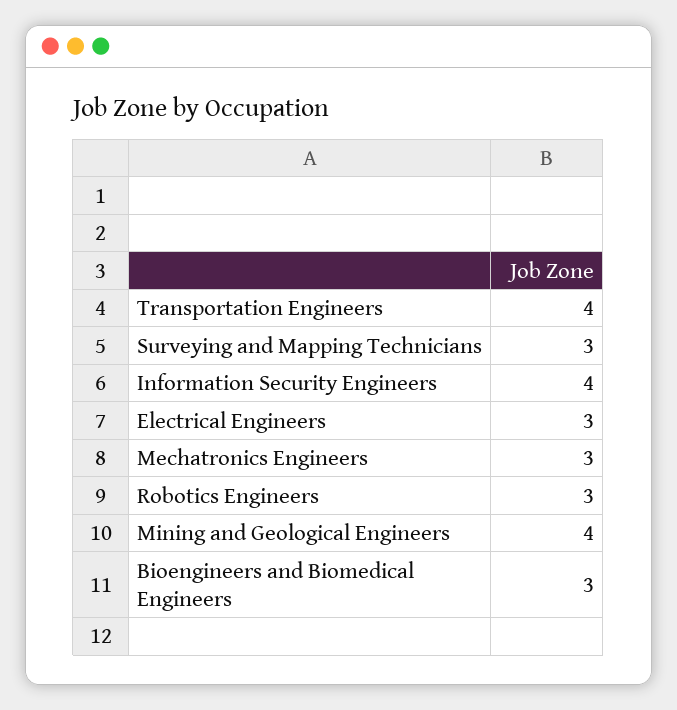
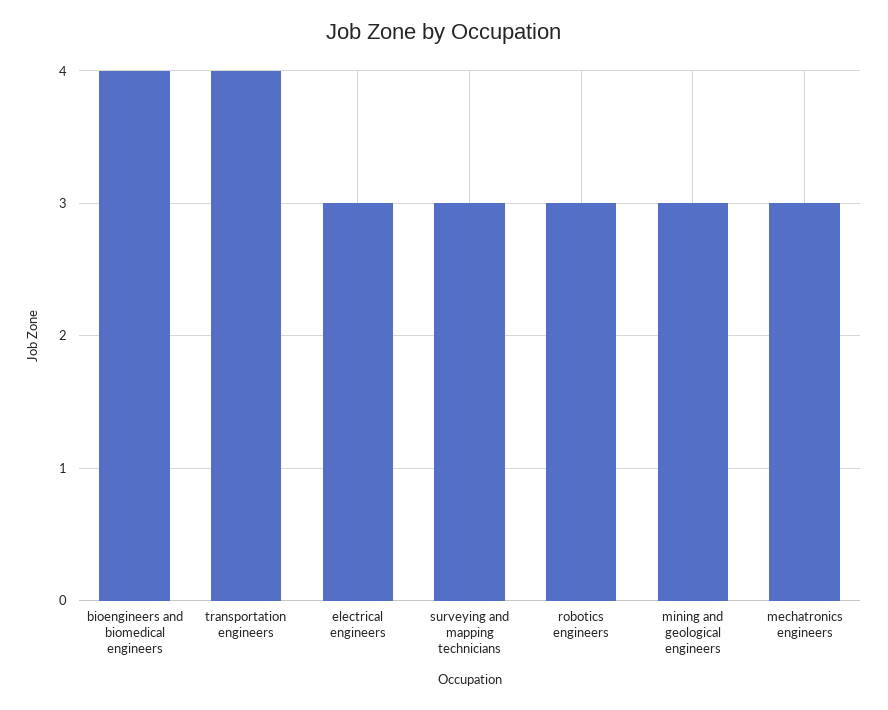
Information Security Engineers: 4 -> none
Mining and Geological Engineers: 4 -> 3
Bioengineers and Biomedical Engineers: 3 -> 4

